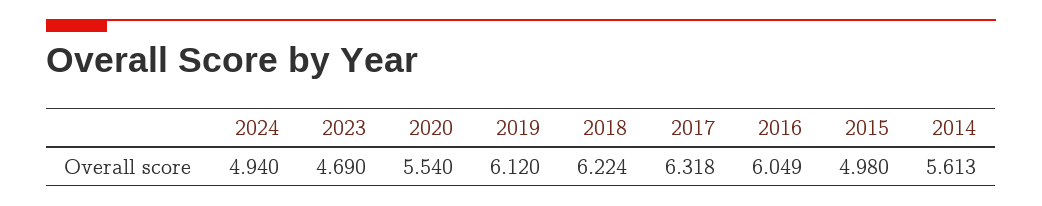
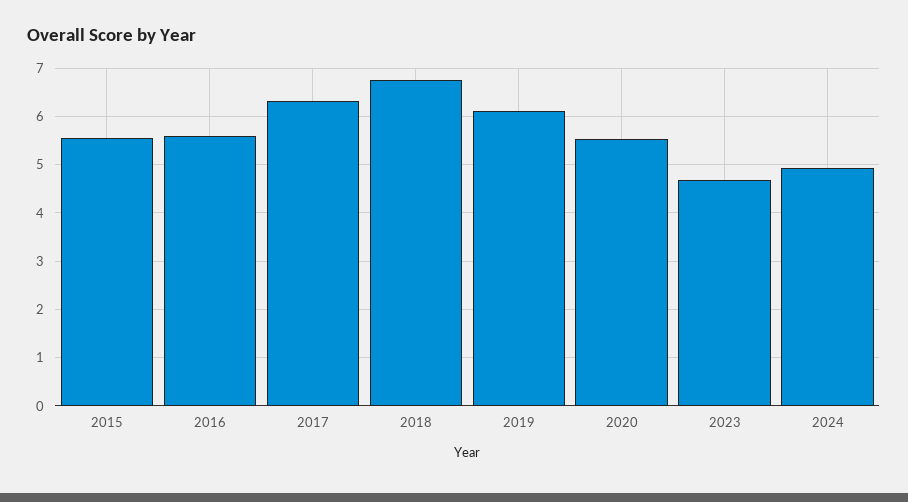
2018: 6.224 -> 6.8
2016: 6.049 -> 5.6
2015: 4.98 -> 5.6
2014: 5.613 -> none

